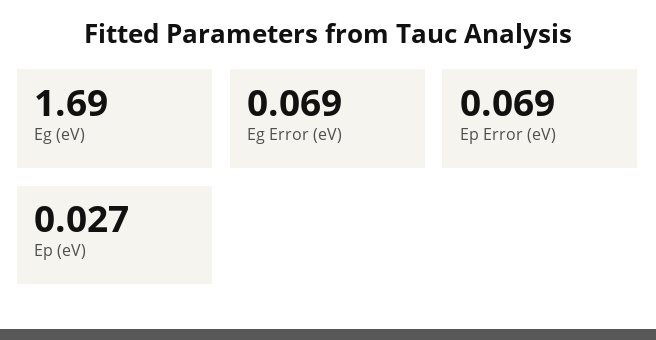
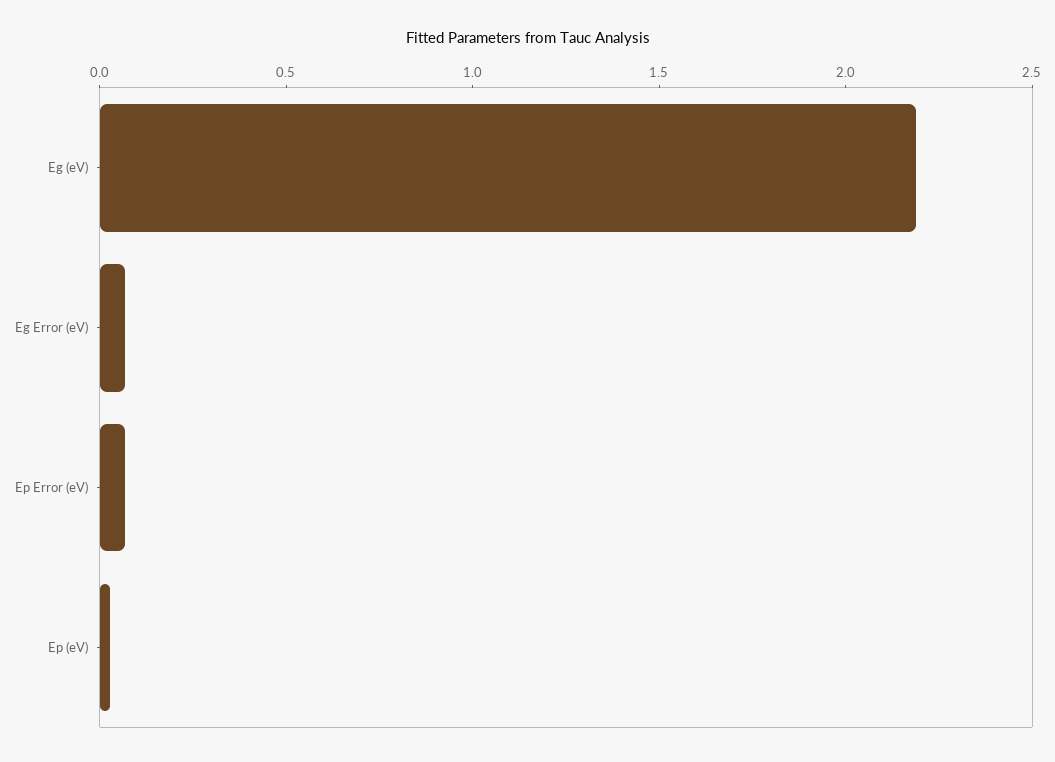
Eg (eV): 1.69 -> 2.2

